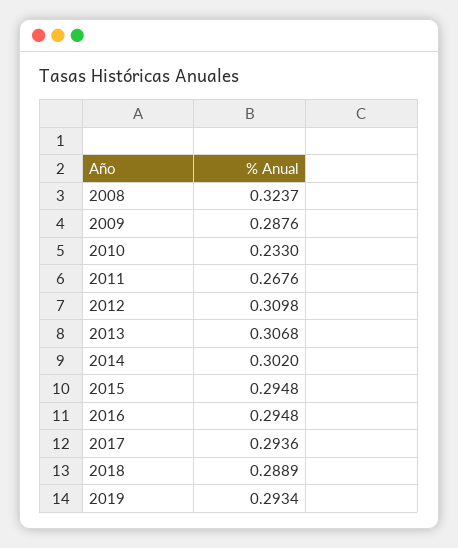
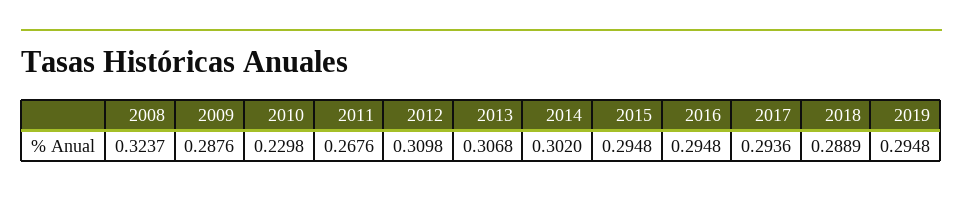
2010: 0.233 -> 0.2298
2019: 0.2934 -> 0.2948

